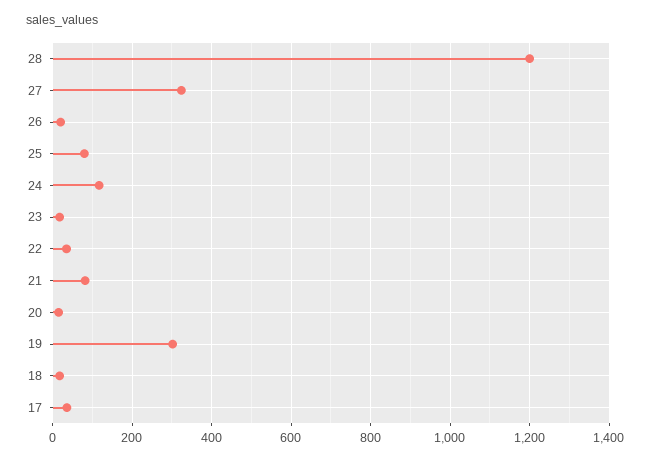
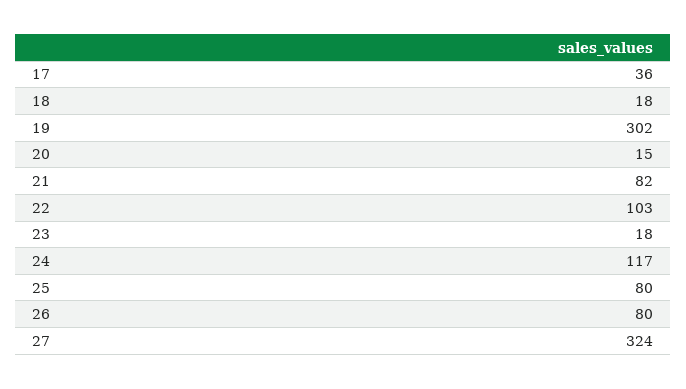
28: 1200 -> none
26: 20 -> 80
22: 40 -> 103

